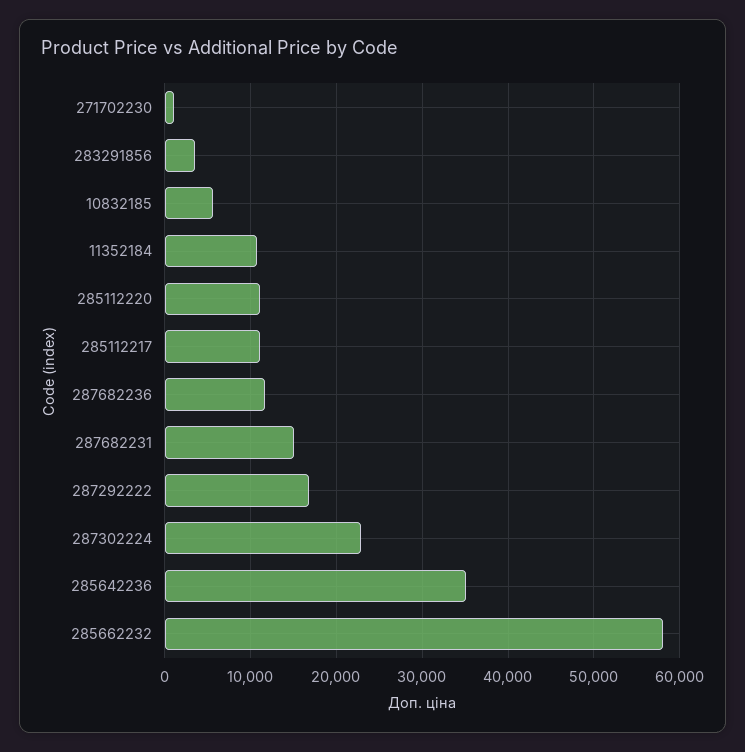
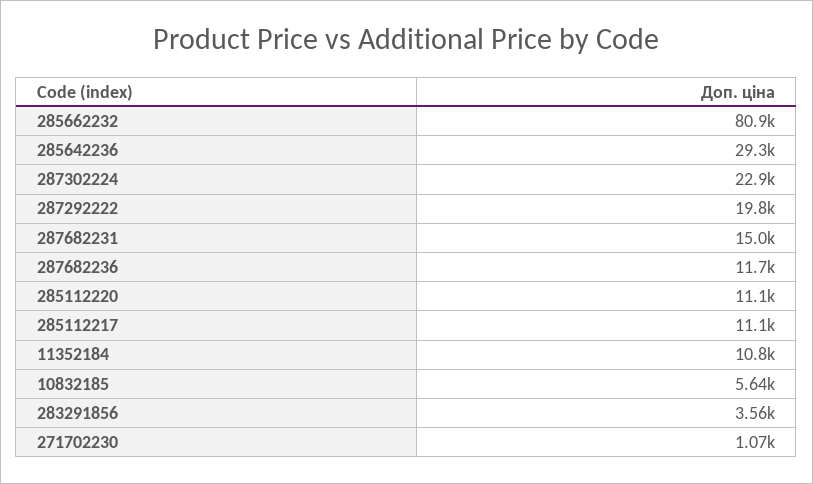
287292222: 17000 -> 19800
285642236: 35000 -> 29300
285662232: 58000 -> 80900

